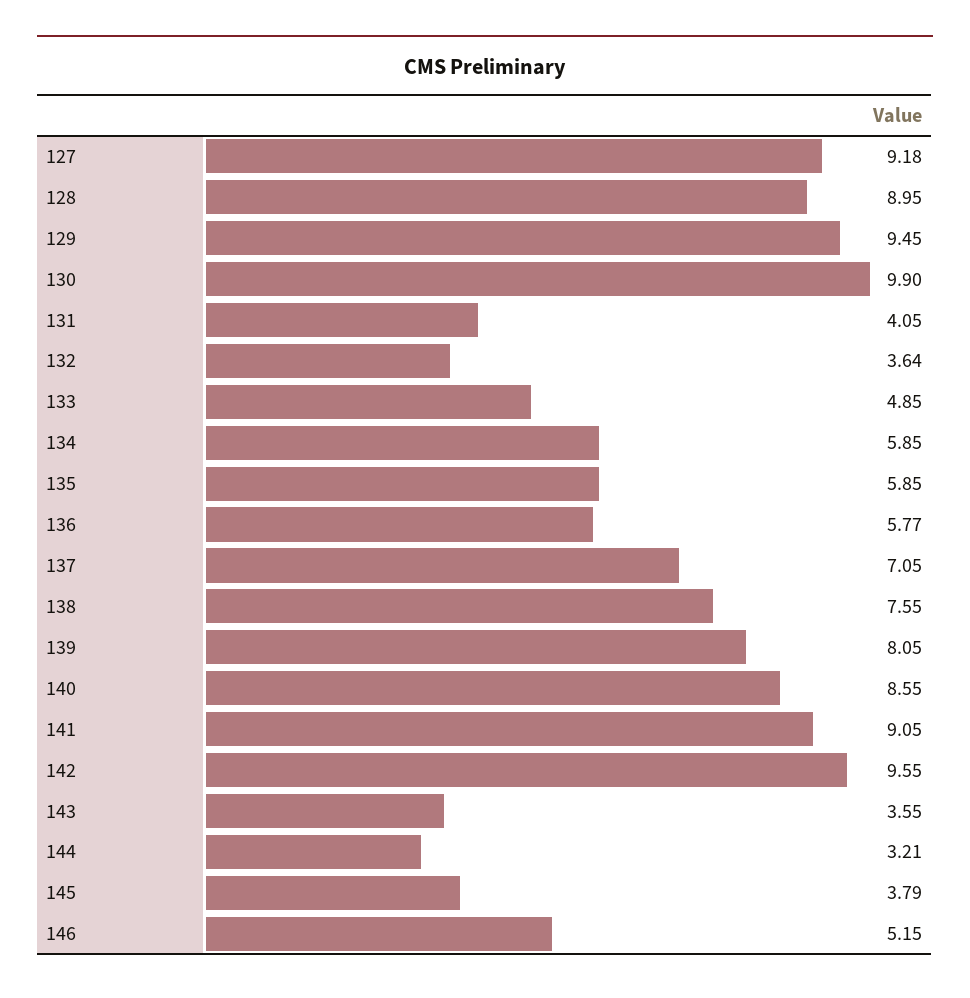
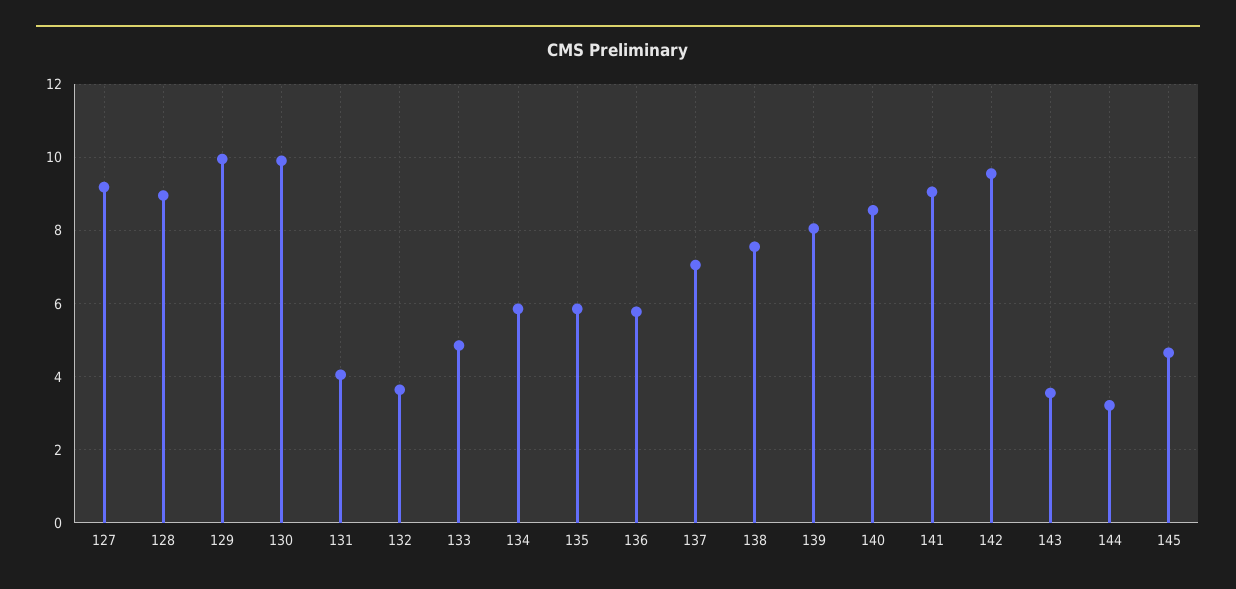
129: 9.45 -> 10
145: 3.79 -> 4.6
146: 5.15 -> none

